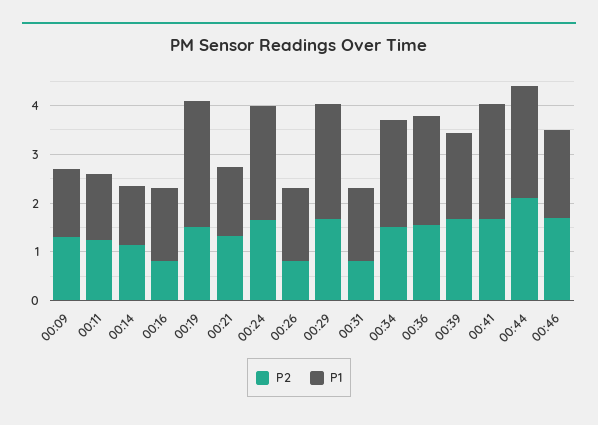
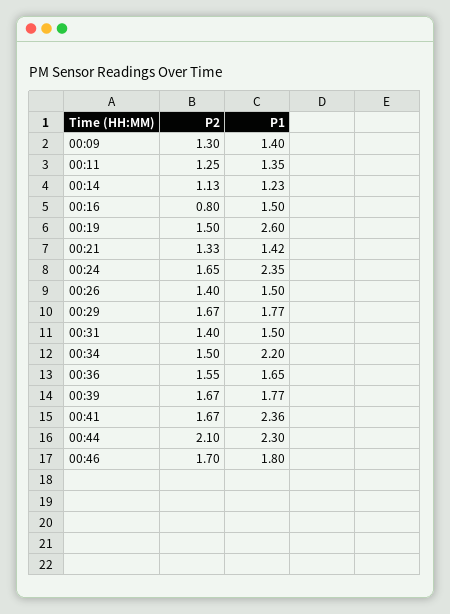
P2, 00:26: 0.8 -> 1.4
P1, 00:29: 2.4 -> 1.77
P2, 00:31: 0.8 -> 1.4
P1, 00:36: 2.2 -> 1.65

